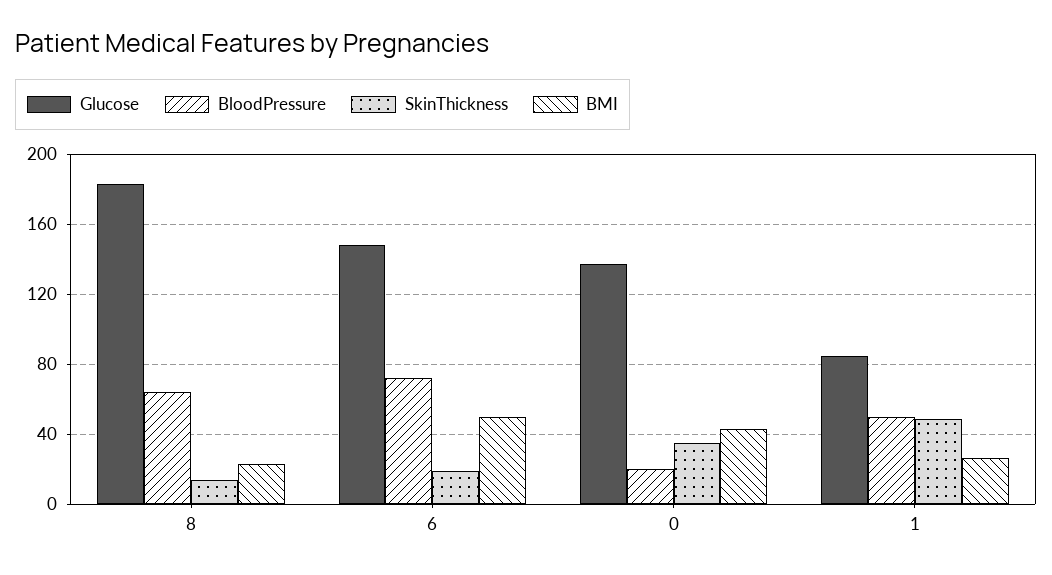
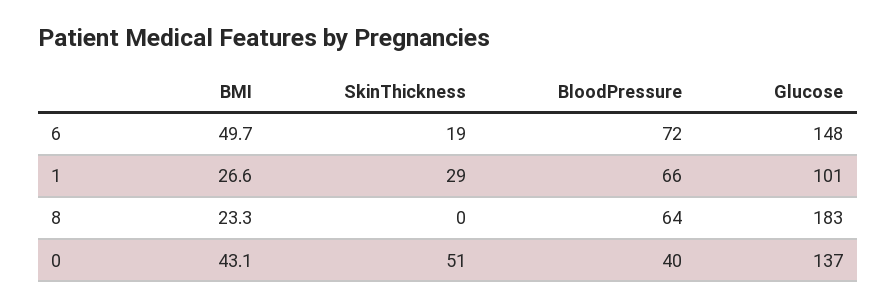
SkinThickness, 8: 15 -> 0
BloodPressure, 0: 20 -> 40
SkinThickness, 0: 35 -> 51
Glucose, 1: 85 -> 101
BloodPressure, 1: 50 -> 66
SkinThickness, 1: 50 -> 29

